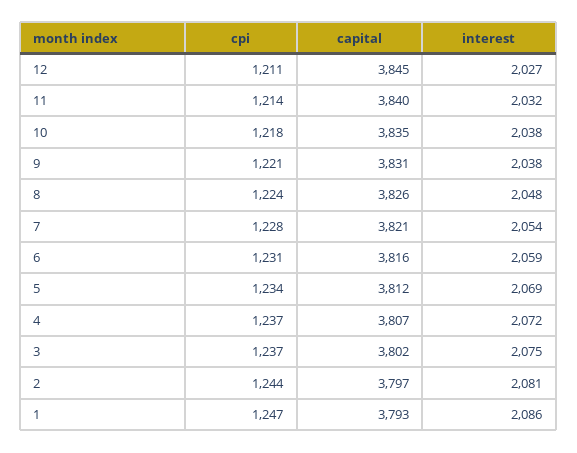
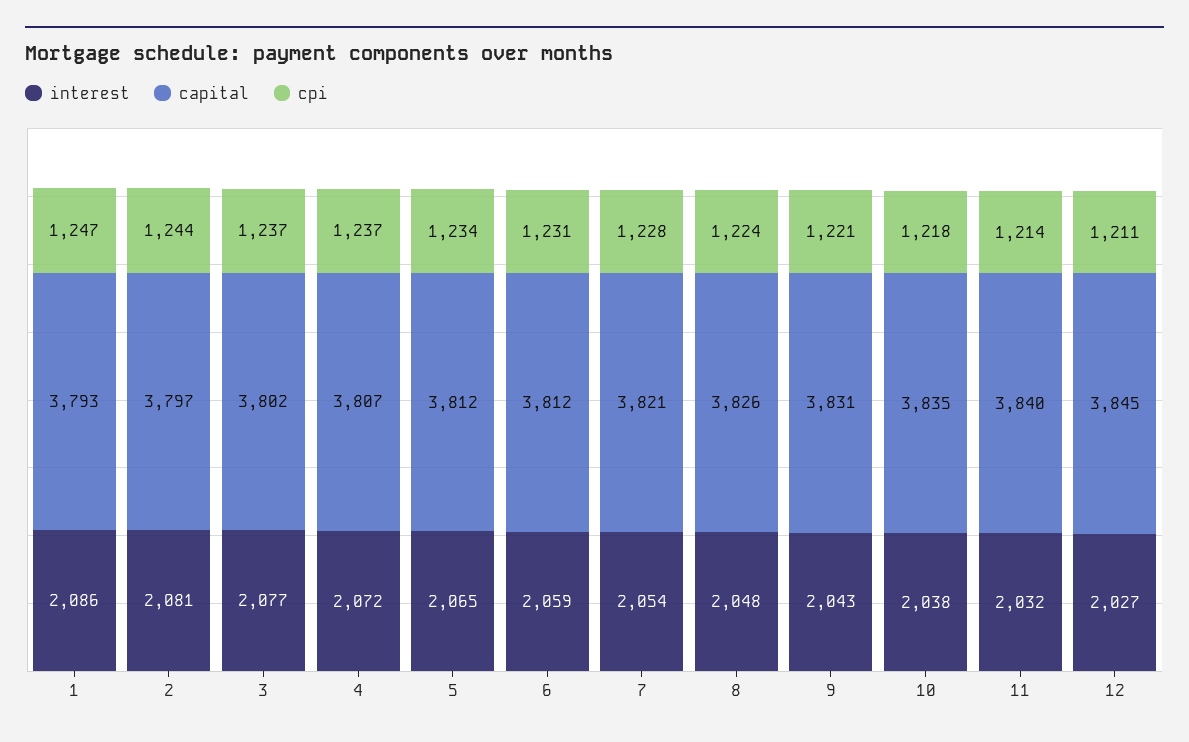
interest, 9: 2038 -> 2043
capital, 6: 3816 -> 3812
interest, 5: 2069 -> 2065
interest, 3: 2075 -> 2077

